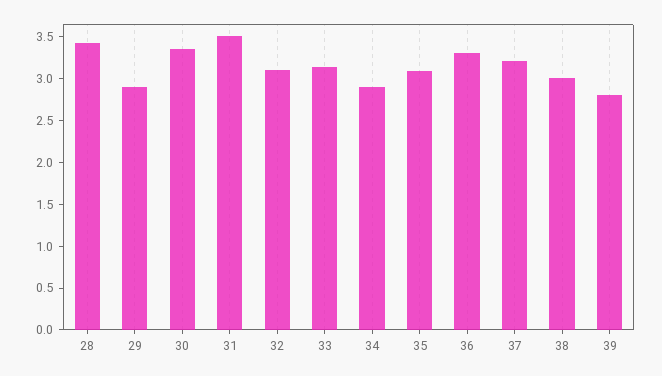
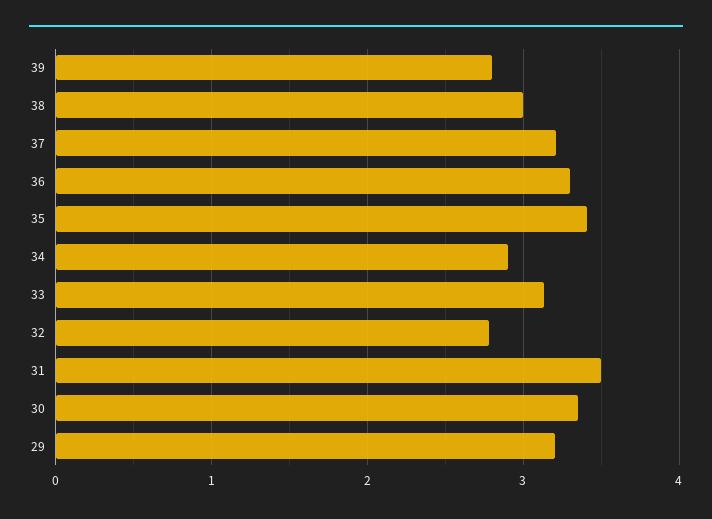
28: 3.4 -> none
29: 2.9 -> 3.2
32: 3.1 -> 2.8
35: 3.1 -> 3.4

